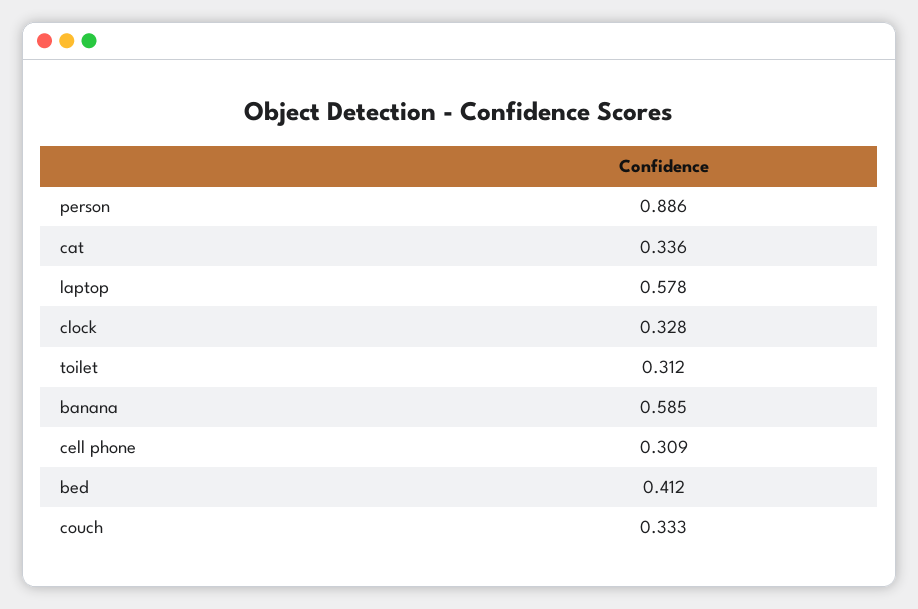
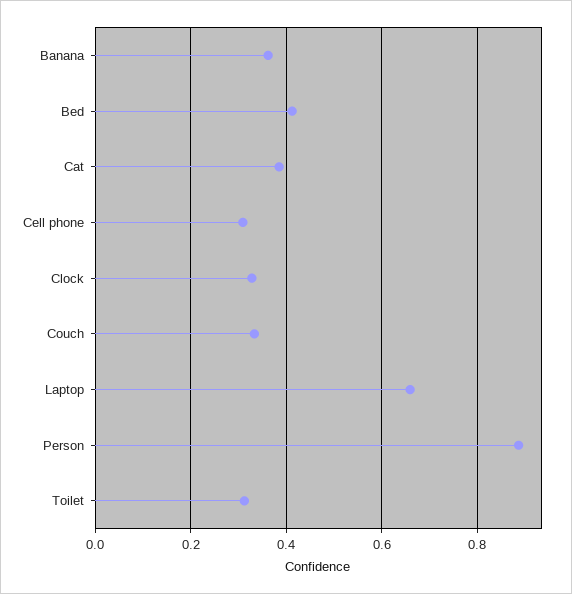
cat: 0.336 -> 0.38
laptop: 0.578 -> 0.66
banana: 0.585 -> 0.36

